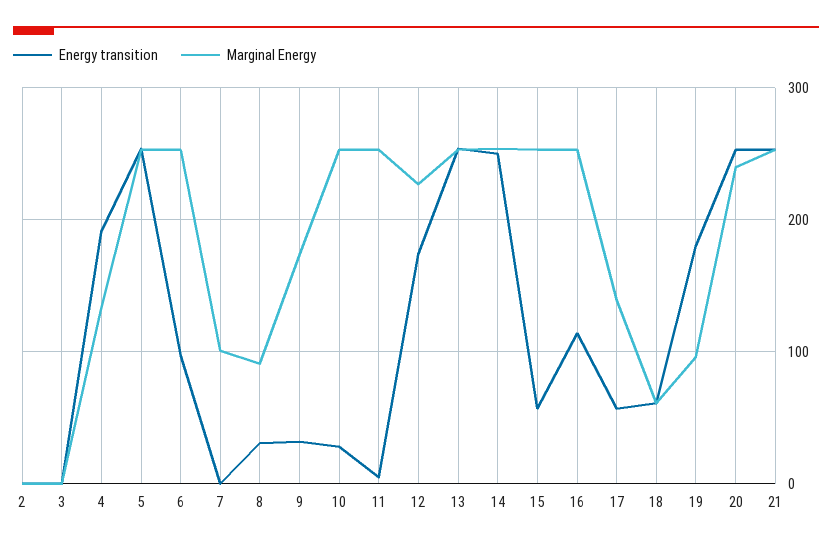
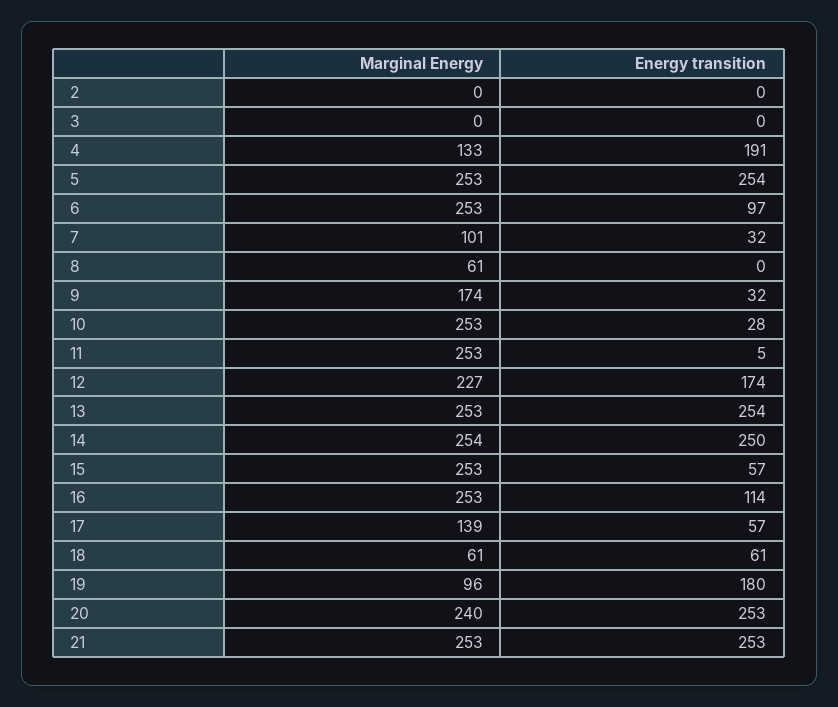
Energy transition, 7: 0 -> 32
Energy transition, 8: 30 -> 0
Marginal Energy, 8: 90 -> 61

